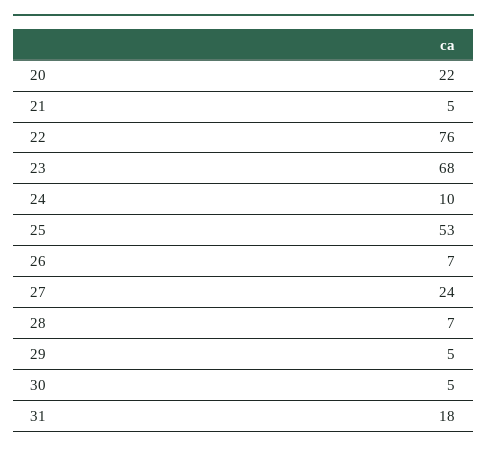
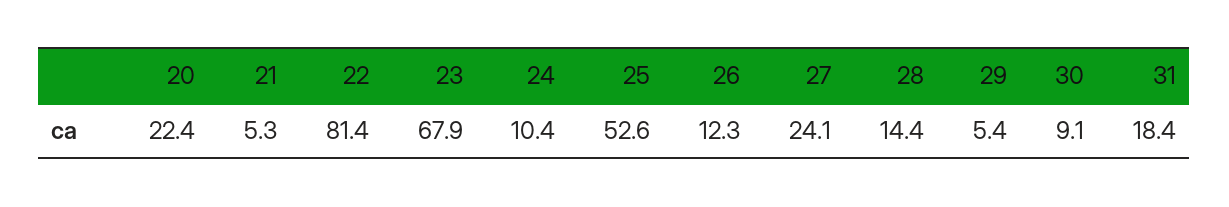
22: 76 -> 81.4
26: 7 -> 12.3
28: 7 -> 14.4
30: 5 -> 9.1

